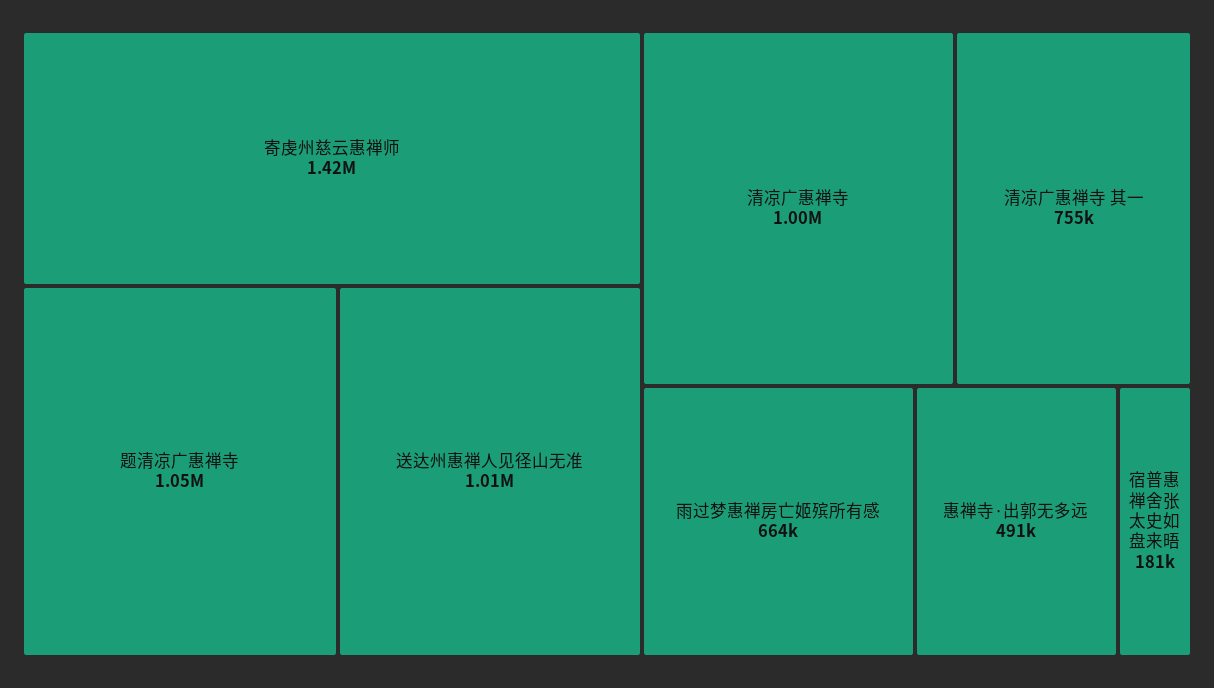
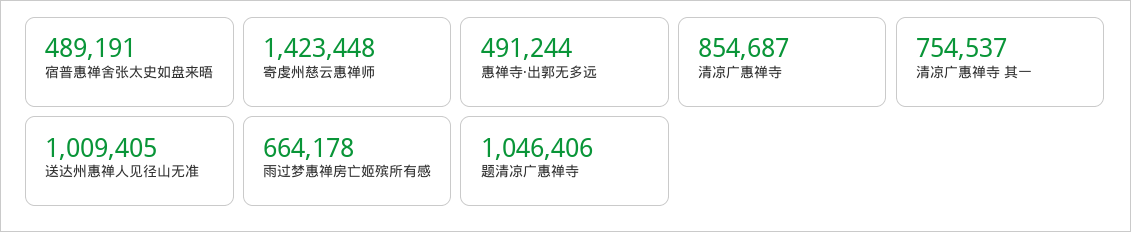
清凉广惠禅寺: 1000000 -> 854687
宿普惠禅舍张太史如盘来晤: 181000 -> 489191

